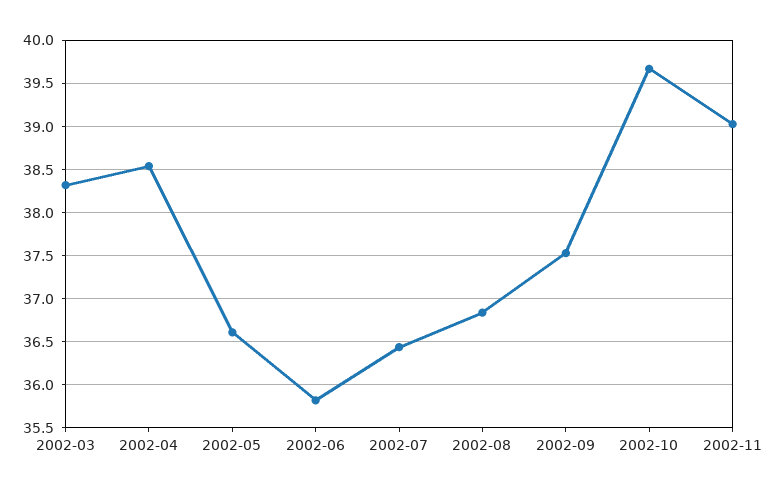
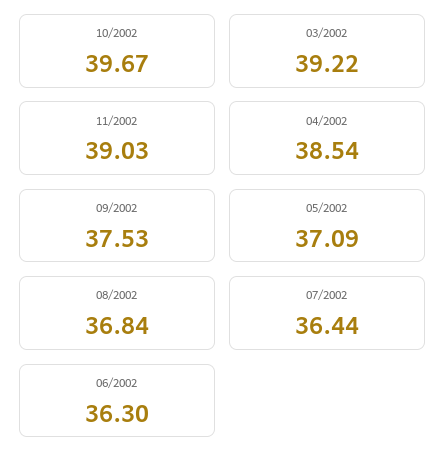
2002-03: 38.3 -> 39.22
2002-05: 36.6 -> 37.09
2002-06: 35.8 -> 36.3

